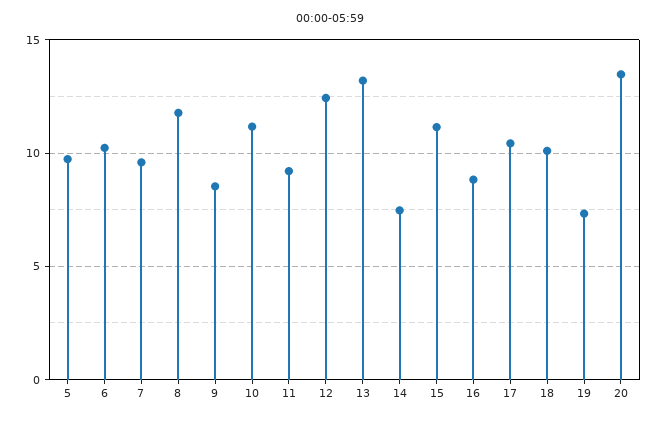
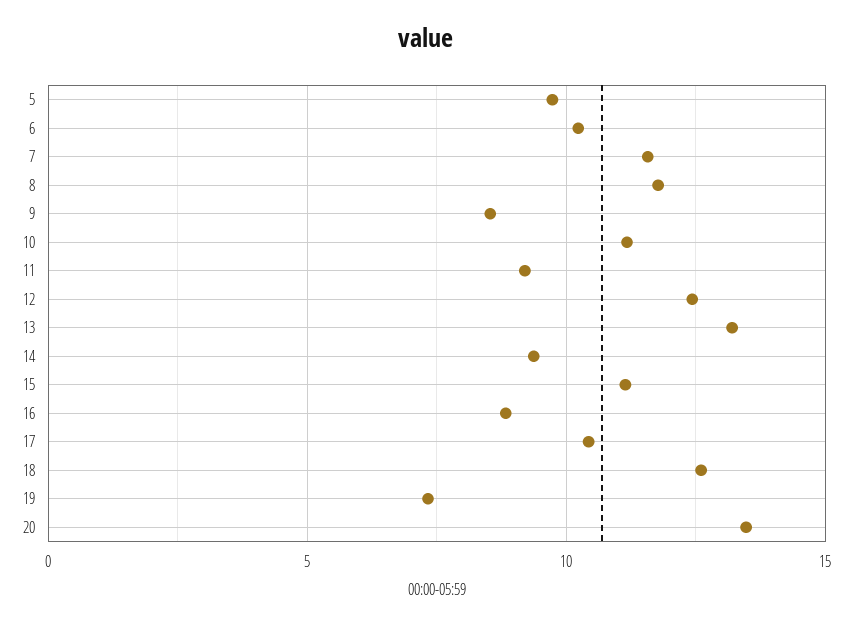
7: 9.5 -> 11.5
14: 7.5 -> 9.5
18: 10 -> 12.5

